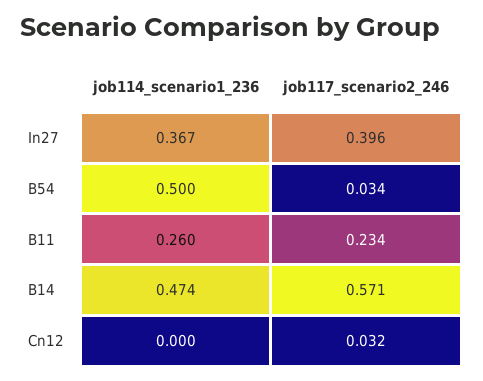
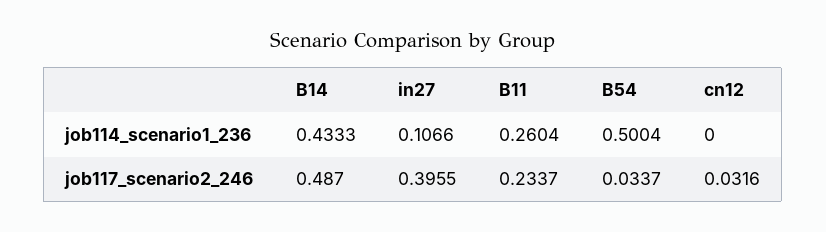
job114_scenario1_236, In27: 0.367 -> 0.1066
job114_scenario1_236, B14: 0.474 -> 0.4333
job117_scenario2_246, B14: 0.571 -> 0.487

